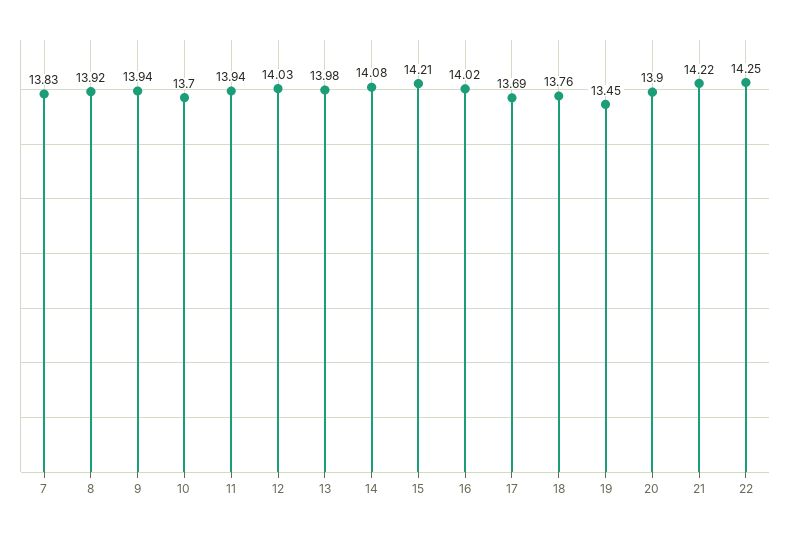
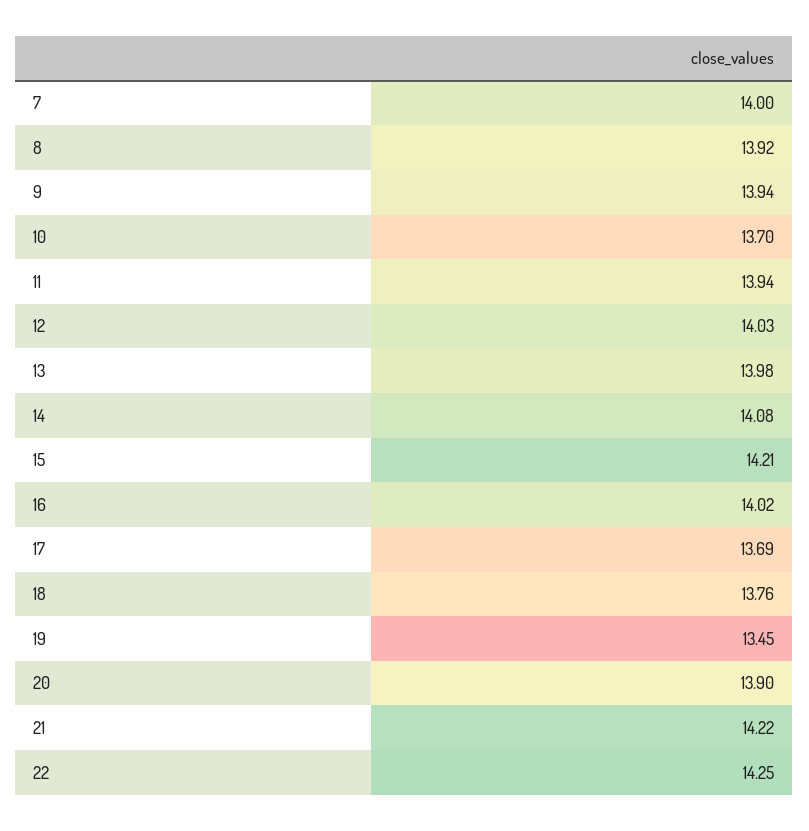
7: 13.83 -> 14

